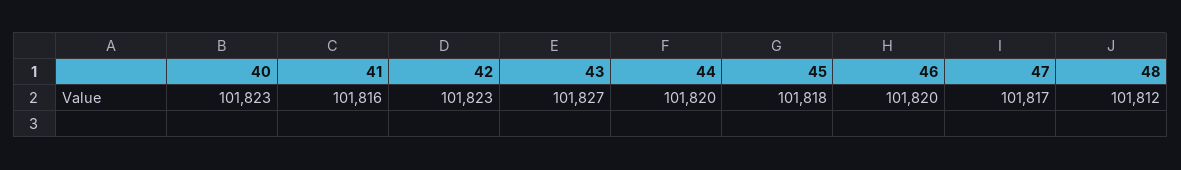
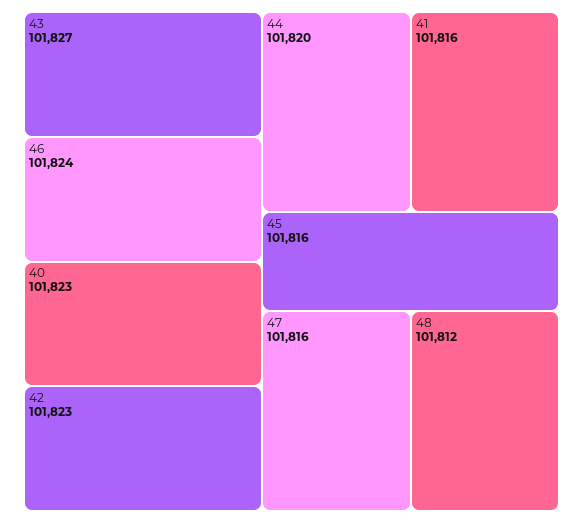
45: 101818 -> 101816
46: 101820 -> 101824
47: 101817 -> 101816

